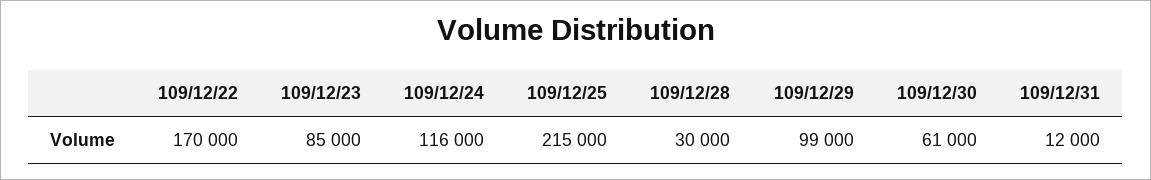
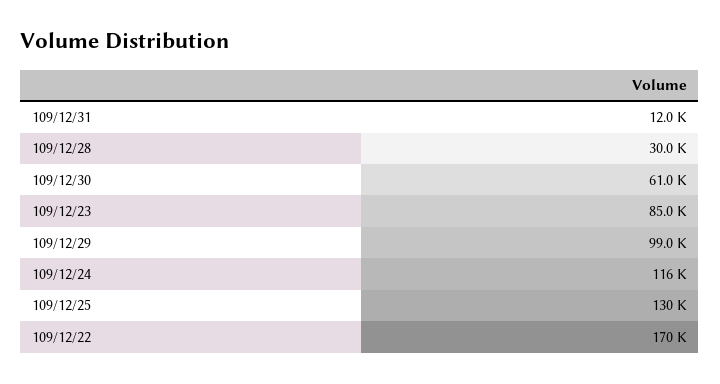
109/12/25: 215000 -> 130000

